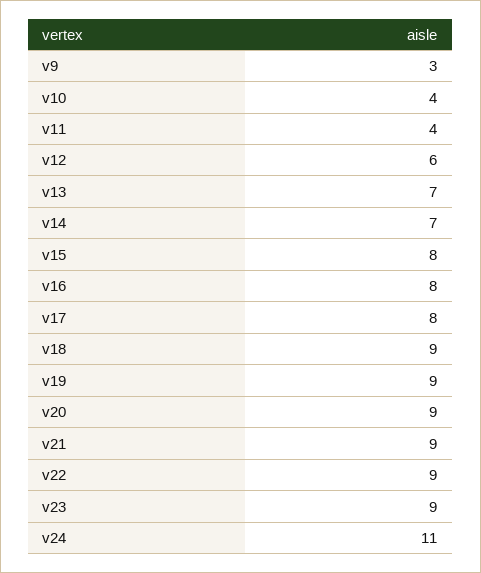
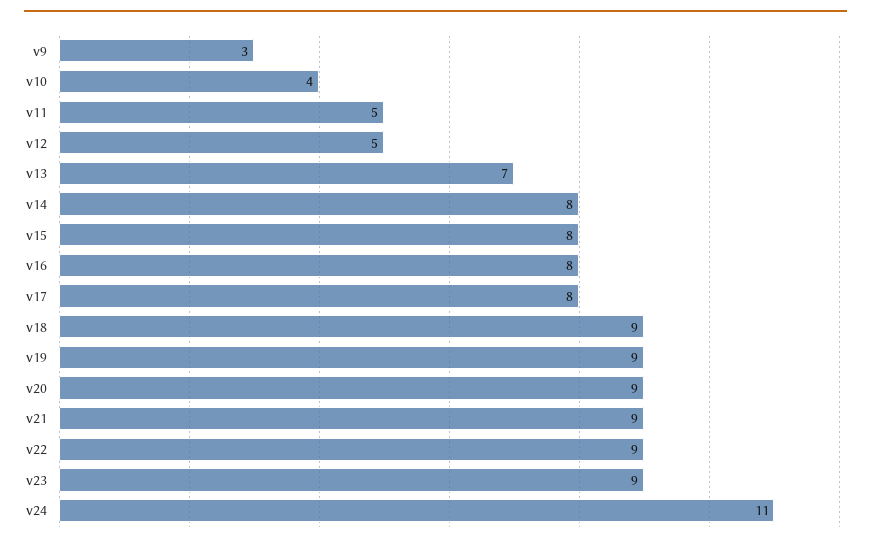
v11: 4 -> 5
v12: 6 -> 5
v14: 7 -> 8

